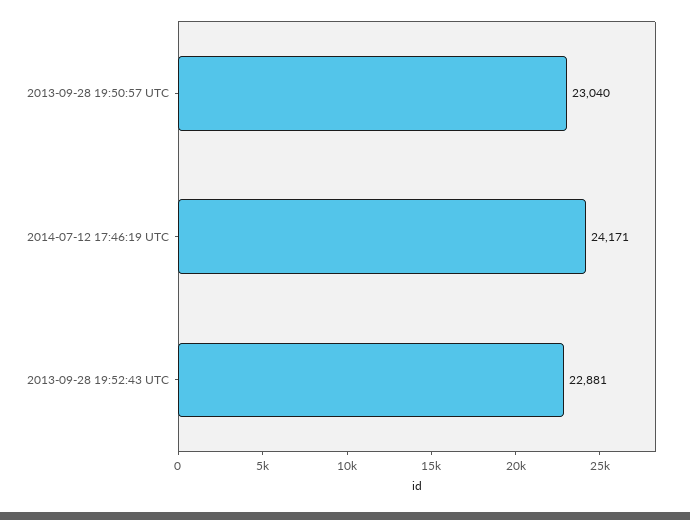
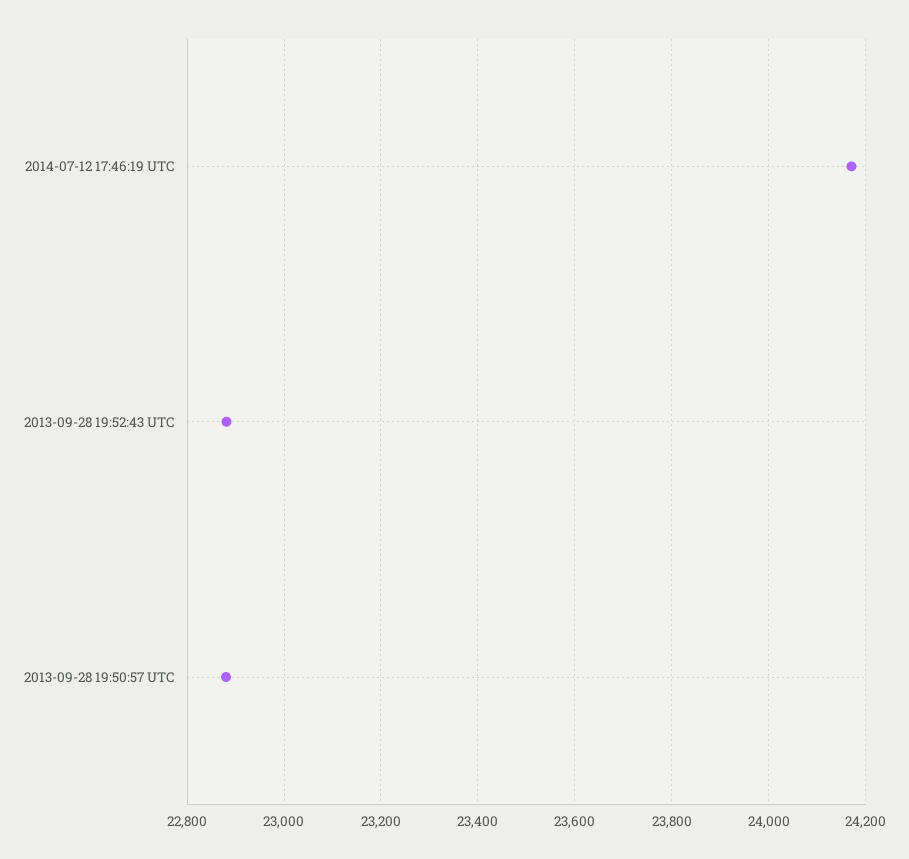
2013-09-28 19:50:57 UTC: 23040 -> 22880

